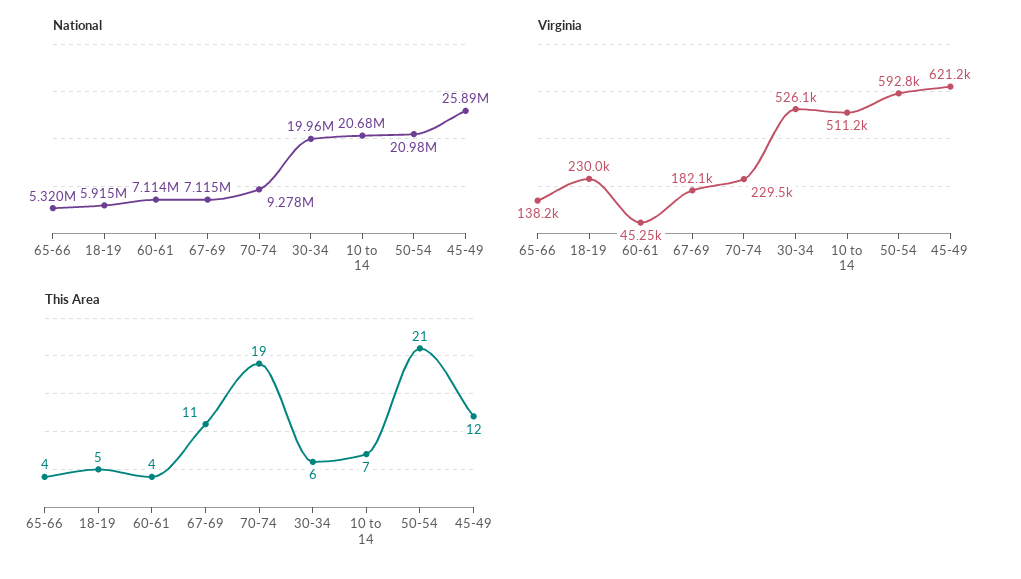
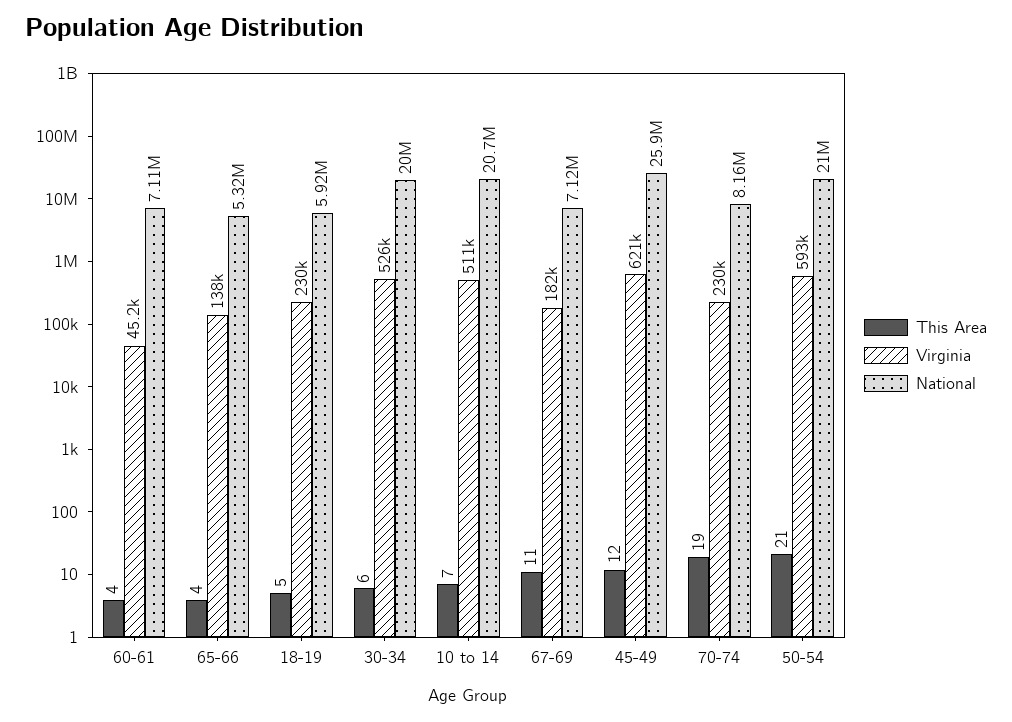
National, 70-74: 9278000 -> 8160000

